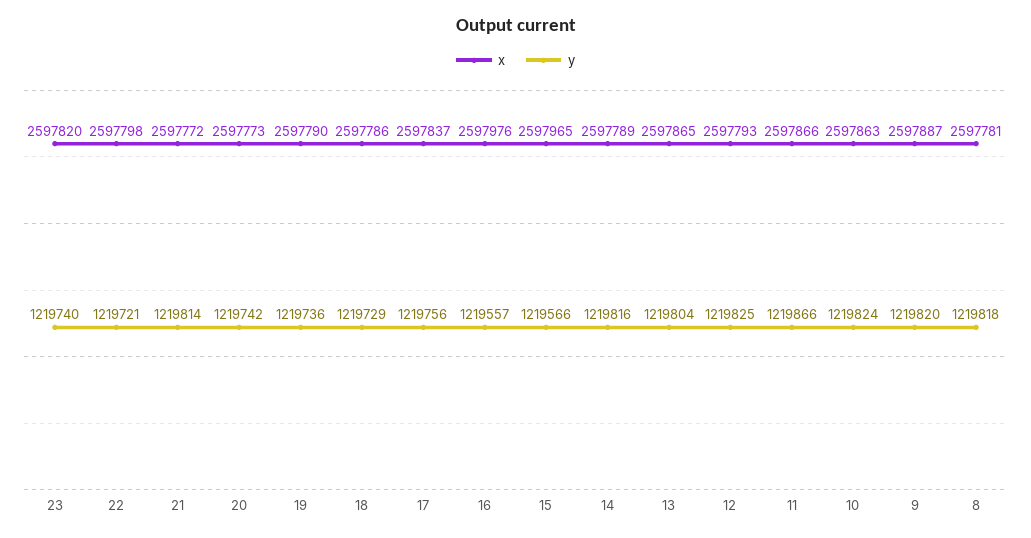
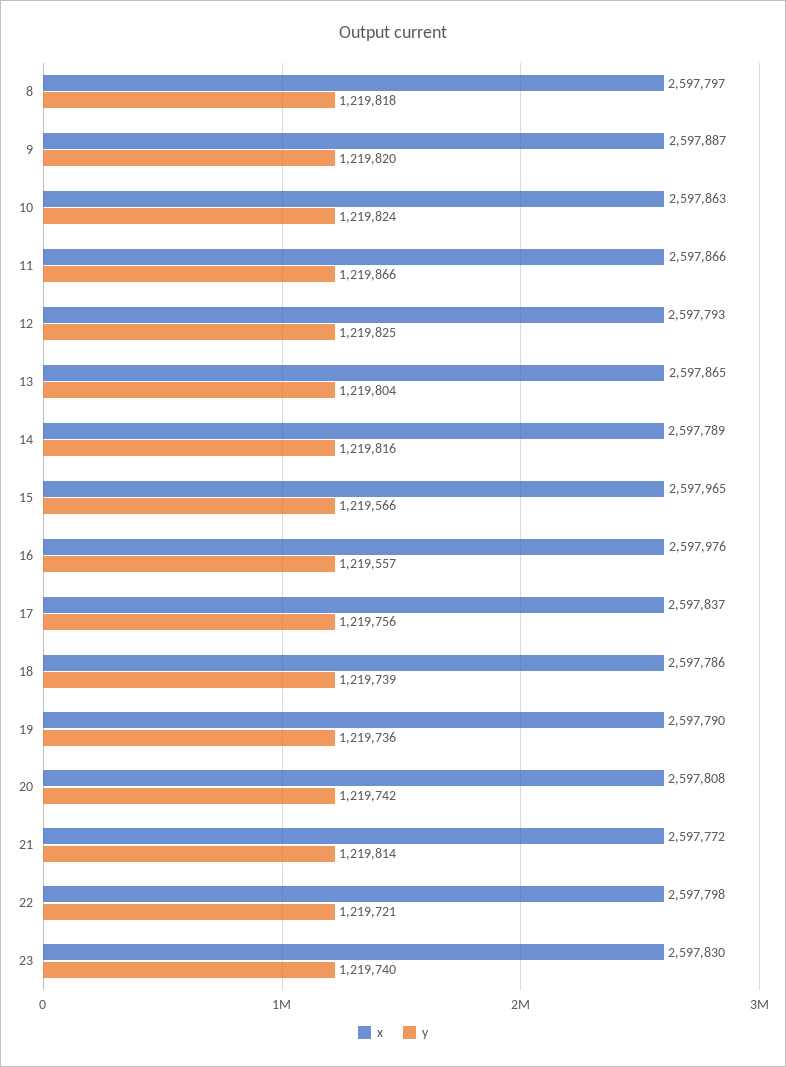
x, 23: 2597820 -> 2597830
x, 20: 2597773 -> 2597808
y, 18: 1219729 -> 1219739
x, 8: 2597781 -> 2597797

